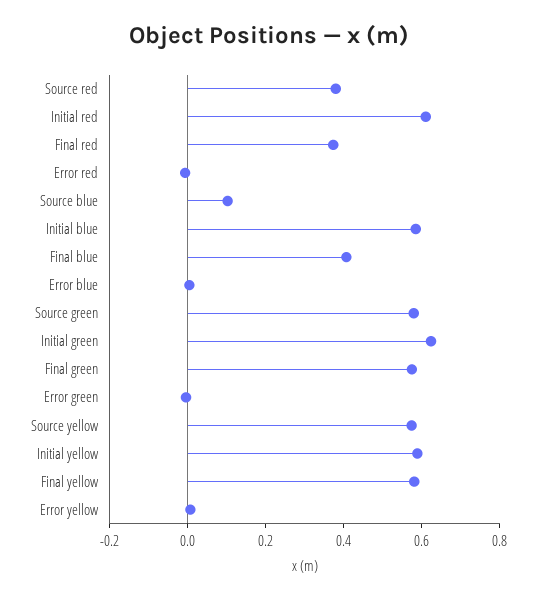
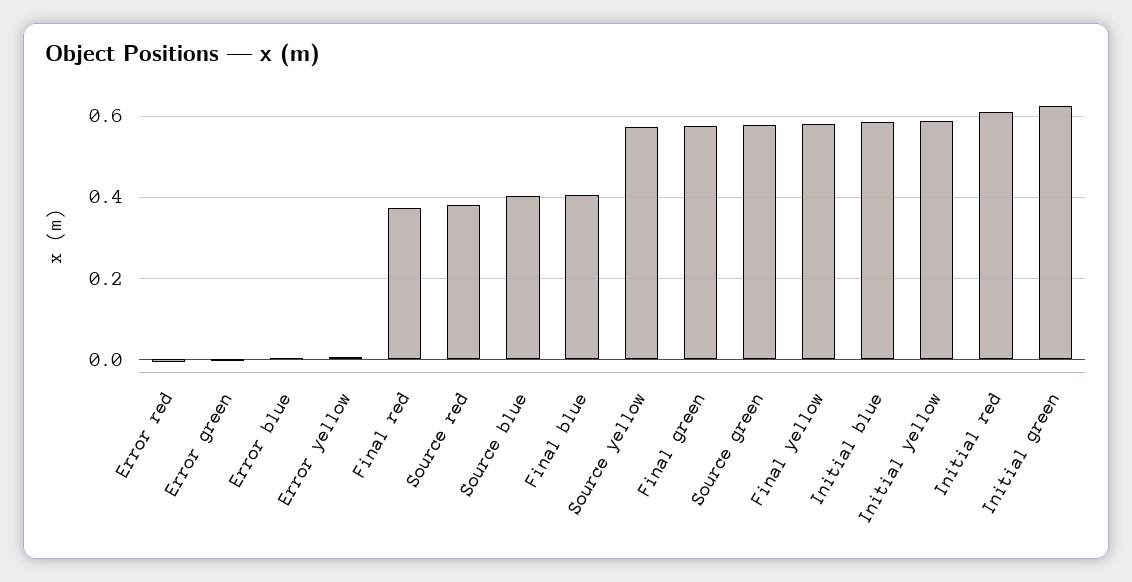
Source blue: 0.1 -> 0.4

